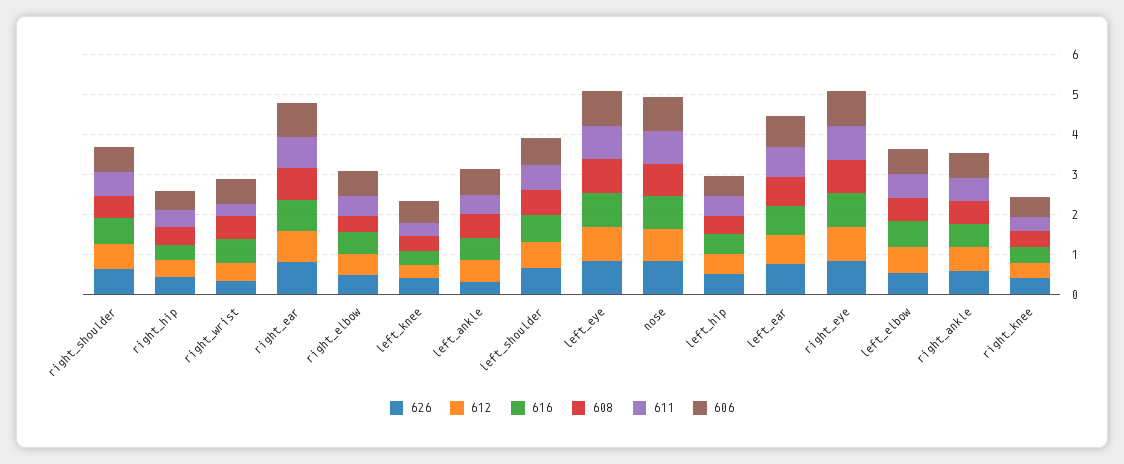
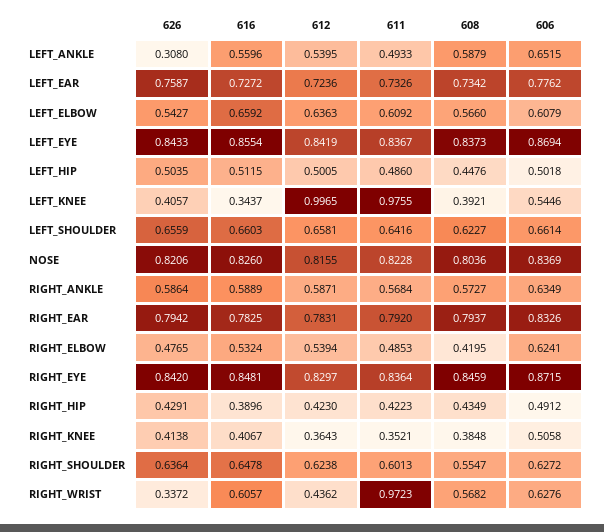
611, right_wrist: 0.25 -> 0.9723
612, left_knee: 0.25 -> 0.9965
611, left_knee: 0.25 -> 0.9755

